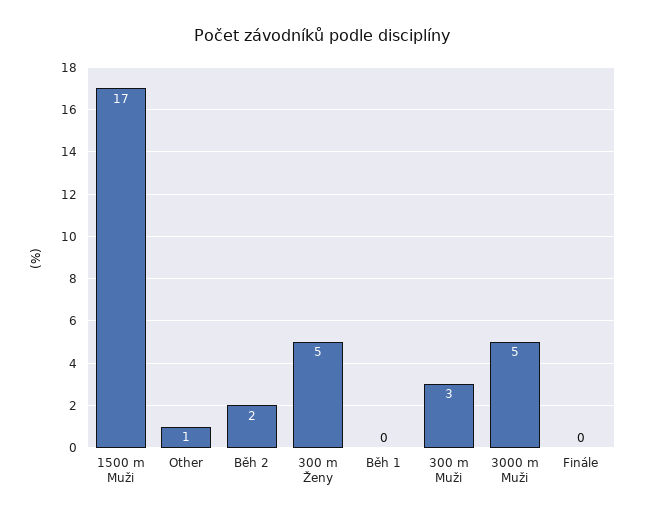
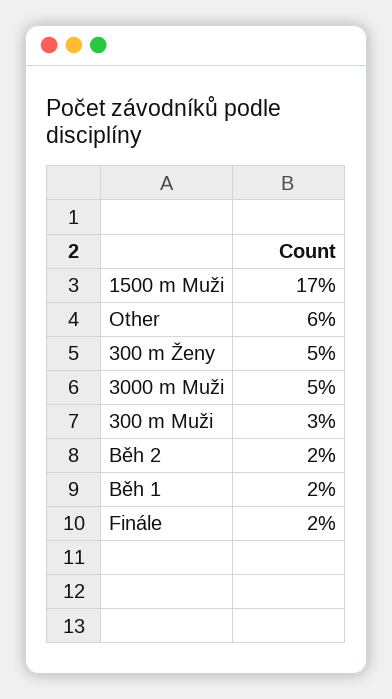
Other: 1 -> 6
Běh 1: 0 -> 2
Finále: 0 -> 2

